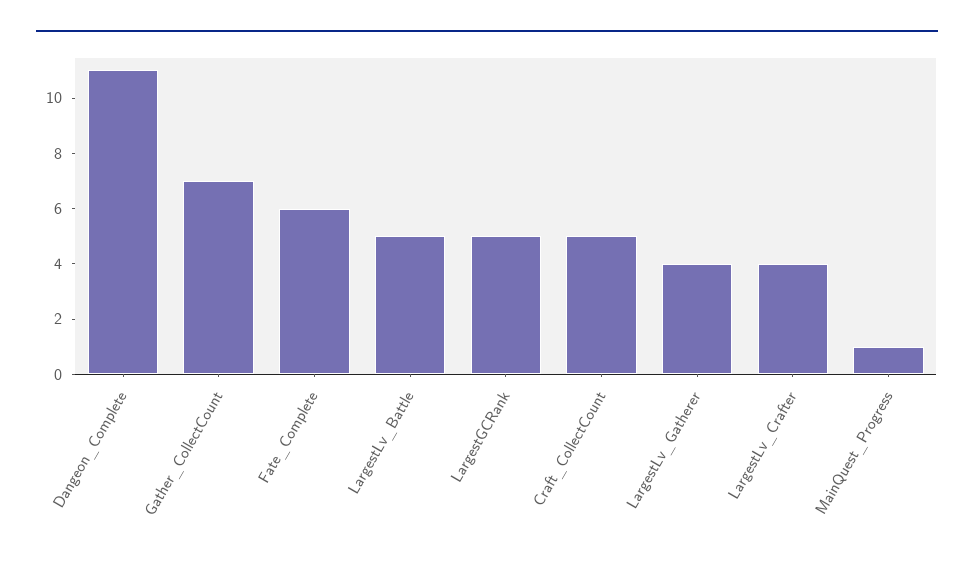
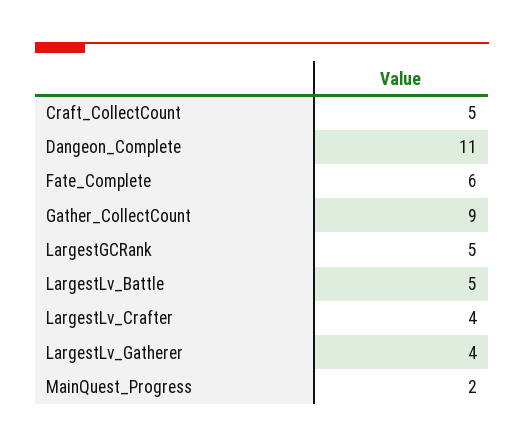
Gather_CollectCount: 7 -> 9
MainQuest_Progress: 1 -> 2

